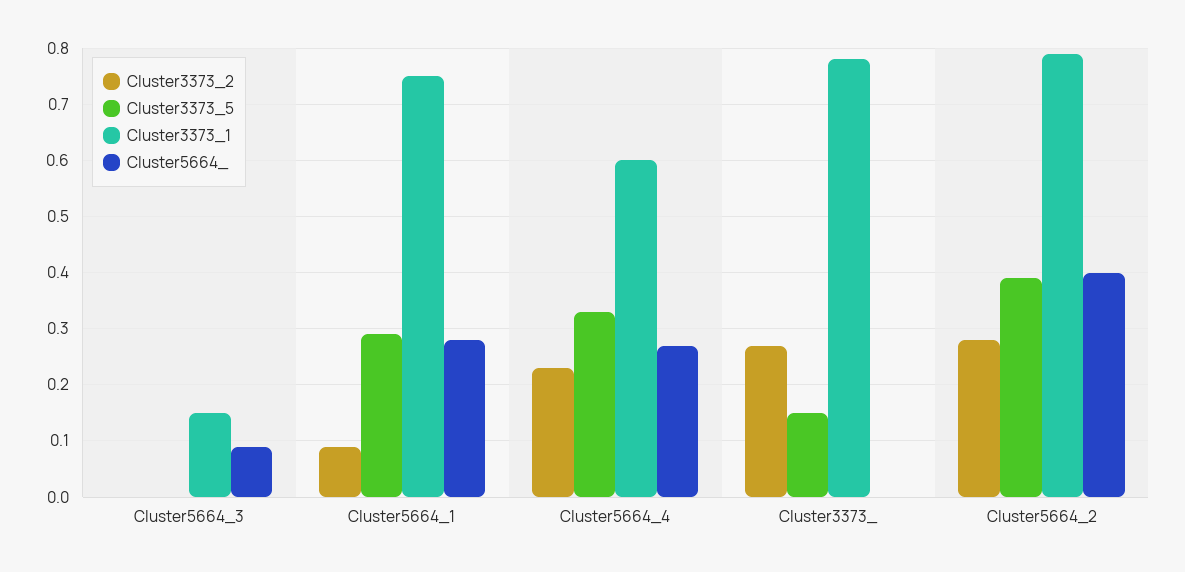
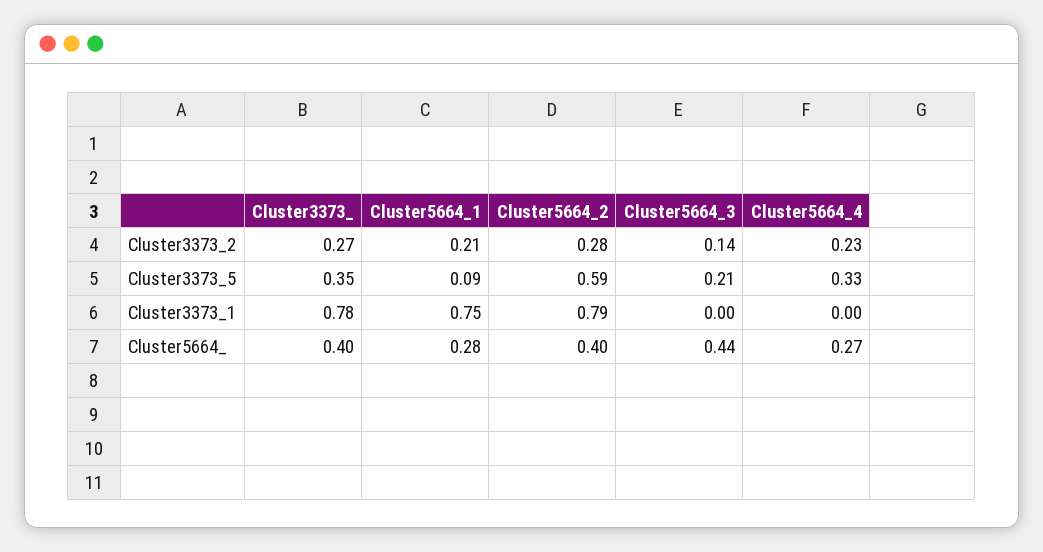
Cluster3373_2, Cluster5664_3: 0 -> 0.14
Cluster3373_5, Cluster5664_3: 0 -> 0.21
Cluster3373_1, Cluster5664_3: 0.15 -> 0
Cluster5664_, Cluster5664_3: 0.1 -> 0.44
Cluster3373_2, Cluster5664_1: 0.1 -> 0.21
Cluster3373_5, Cluster5664_1: 0.3 -> 0.09
Cluster3373_1, Cluster5664_4: 0.6 -> 0
Cluster3373_5, Cluster3373_: 0.15 -> 0.35
Cluster5664_, Cluster3373_: 0 -> 0.4
Cluster3373_5, Cluster5664_2: 0.4 -> 0.59

